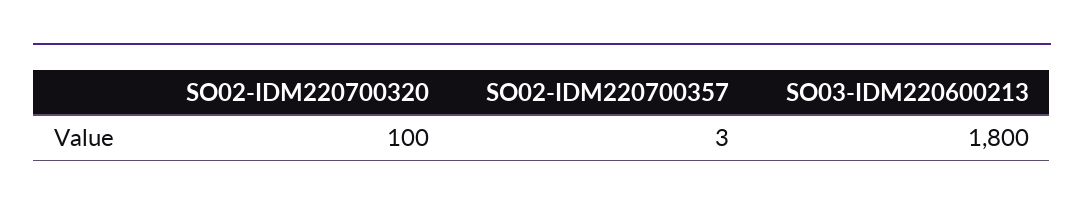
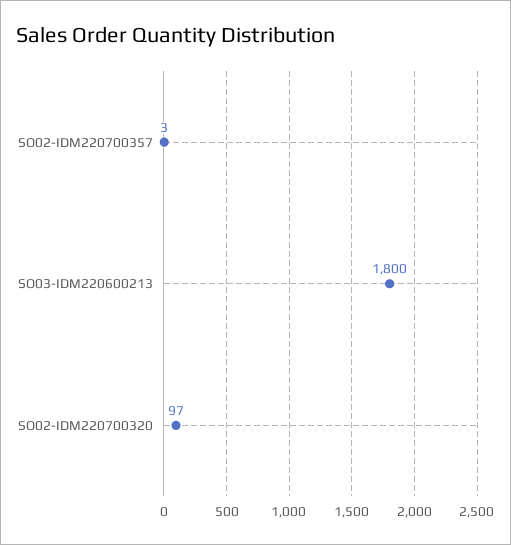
SO02-IDM220700320: 100 -> 97

